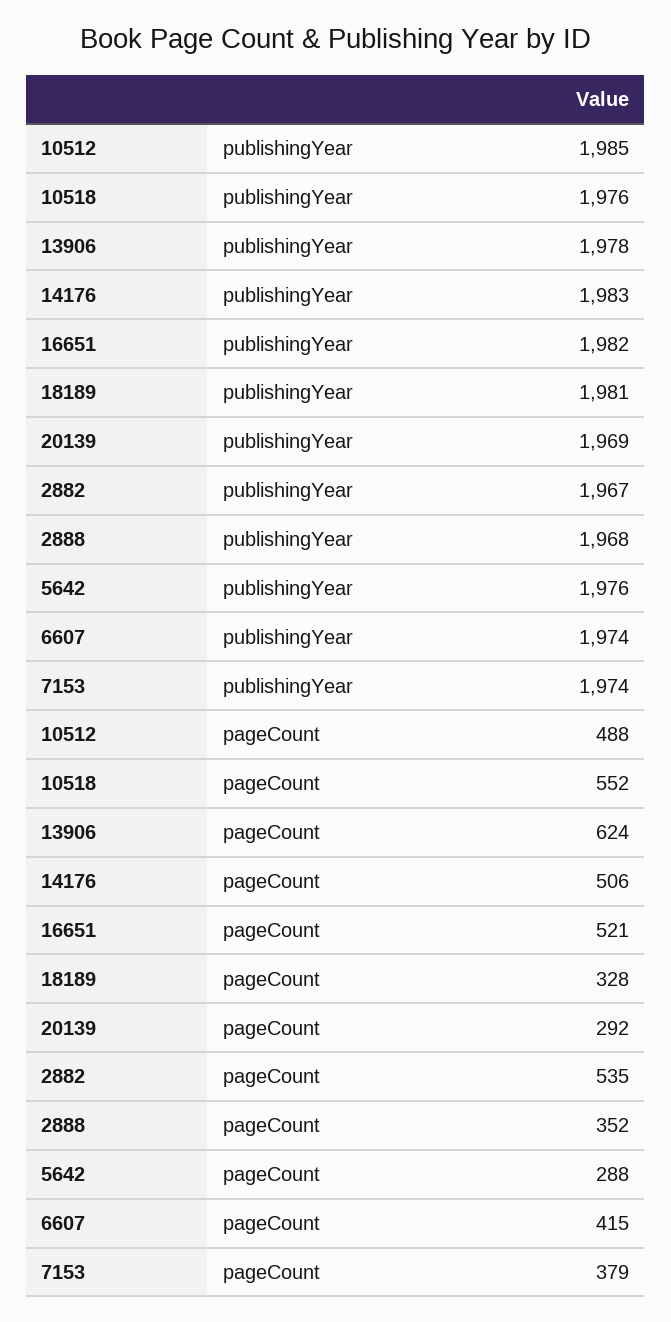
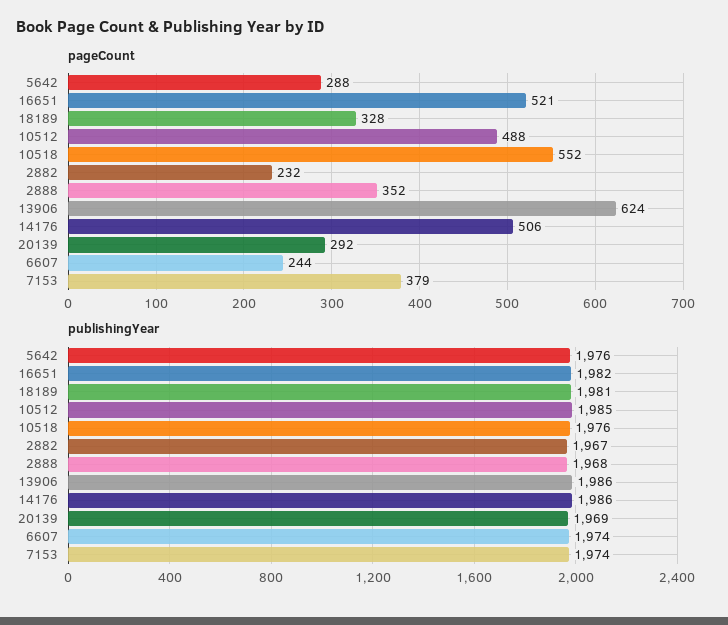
publishingYear, 13906: 1978 -> 1986
publishingYear, 14176: 1983 -> 1986
pageCount, 2882: 535 -> 232
pageCount, 6607: 415 -> 244

